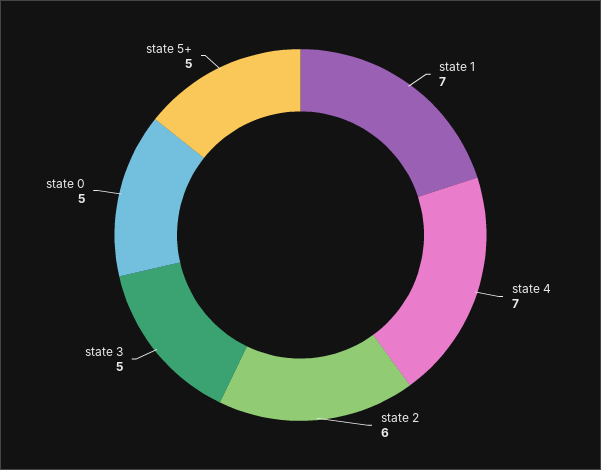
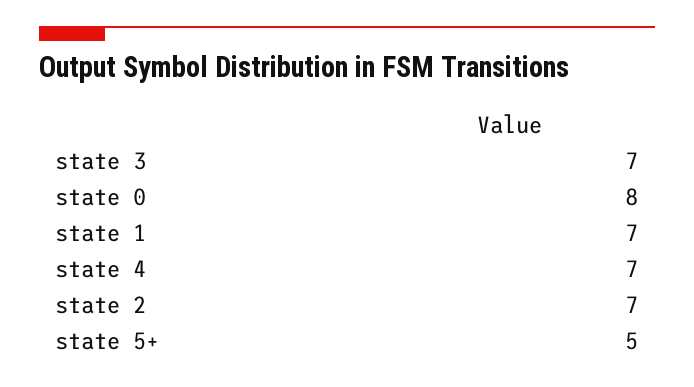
state 2: 6 -> 7
state 3: 5 -> 7
state 0: 5 -> 8

